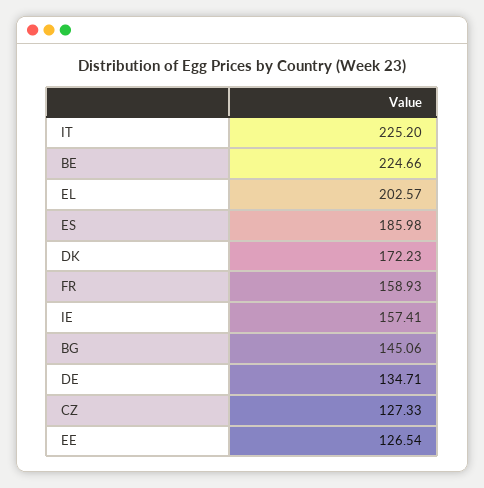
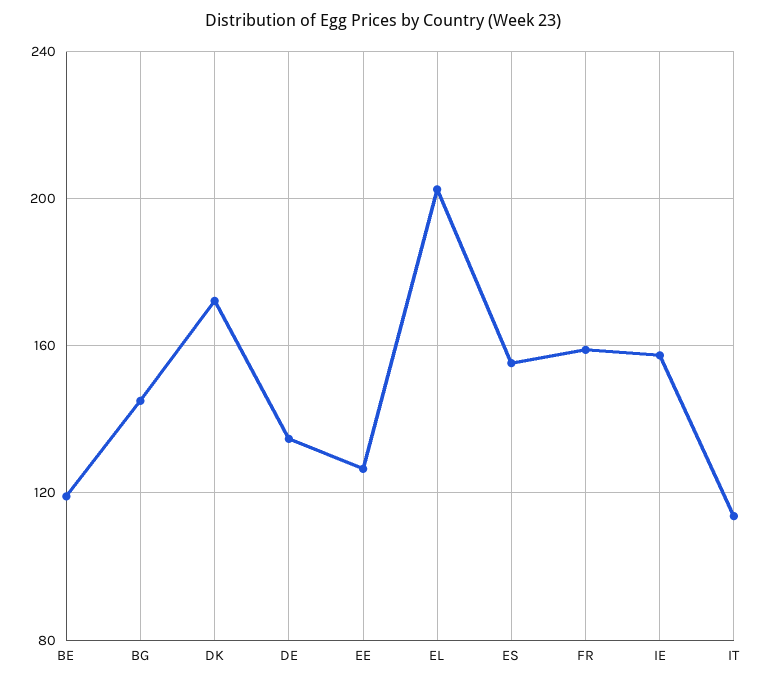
IT: 225.2 -> 115
BE: 224.66 -> 120
ES: 185.98 -> 155
CZ: 127.33 -> none

